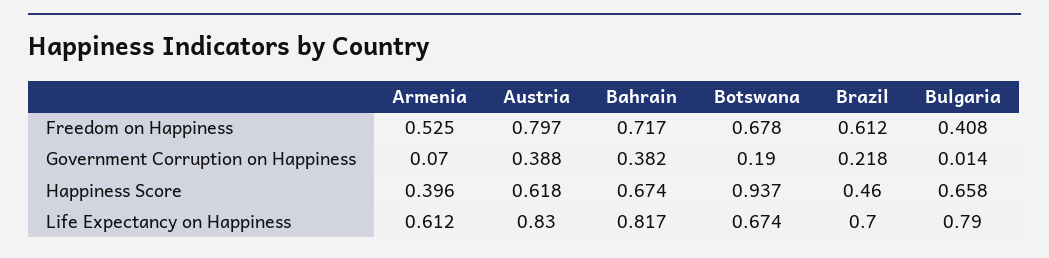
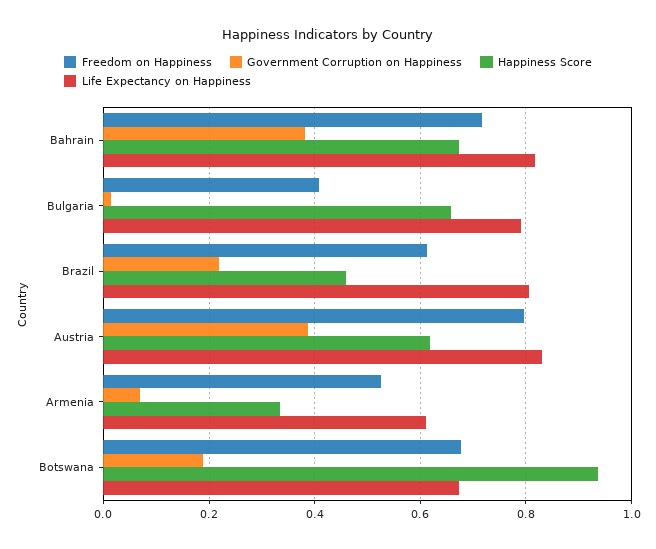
Happiness Score, Armenia: 0.396 -> 0.34
Life Expectancy on Happiness, Brazil: 0.7 -> 0.8

